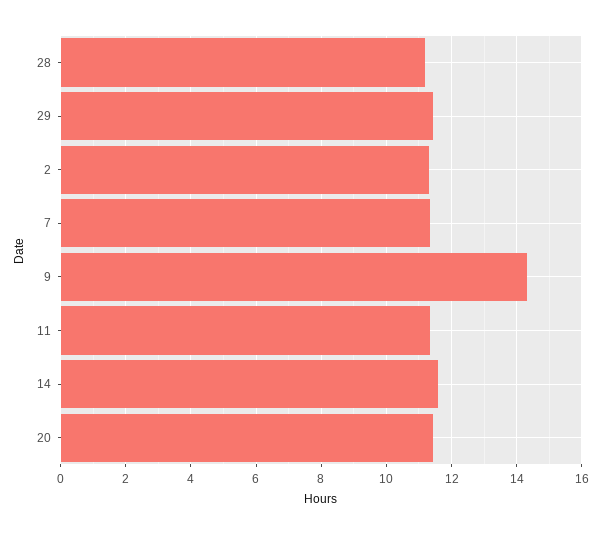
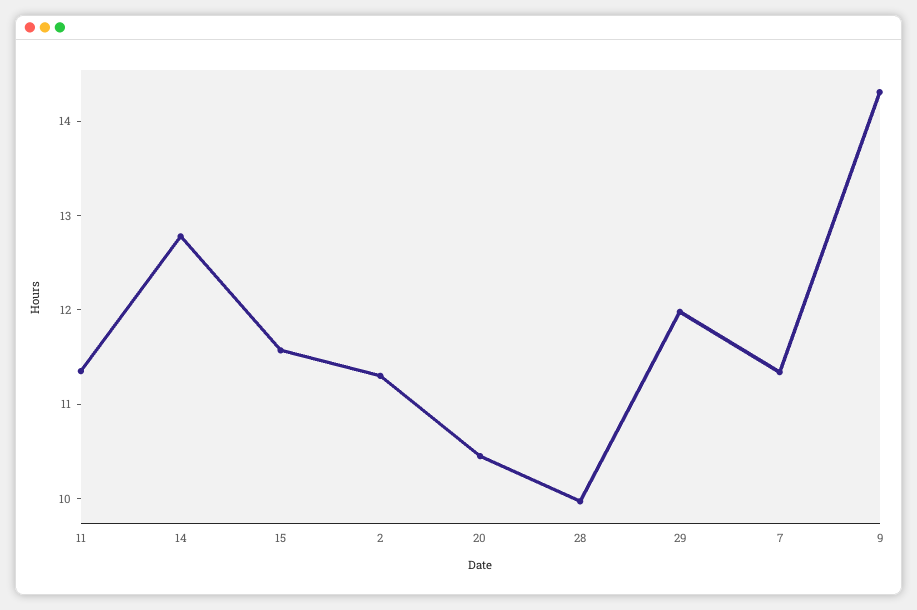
28: 11.2 -> 10
29: 11.4 -> 12
14: 11.6 -> 12.8
20: 11.4 -> 10.4
15: none -> 11.6

